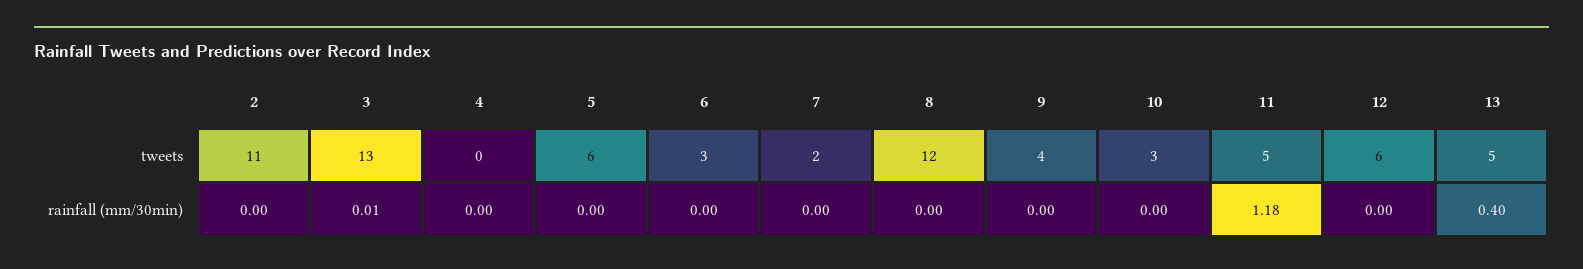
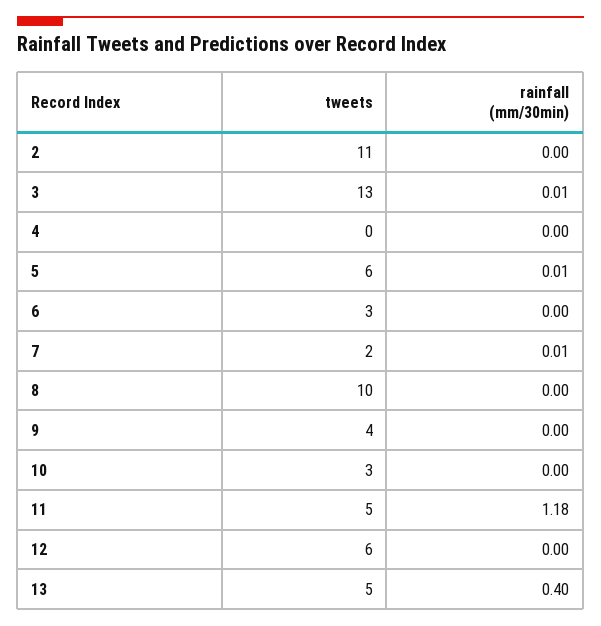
8, tweets: 12 -> 10
5, rainfall (mm/30min): 0 -> 0.01
7, rainfall (mm/30min): 0 -> 0.01

